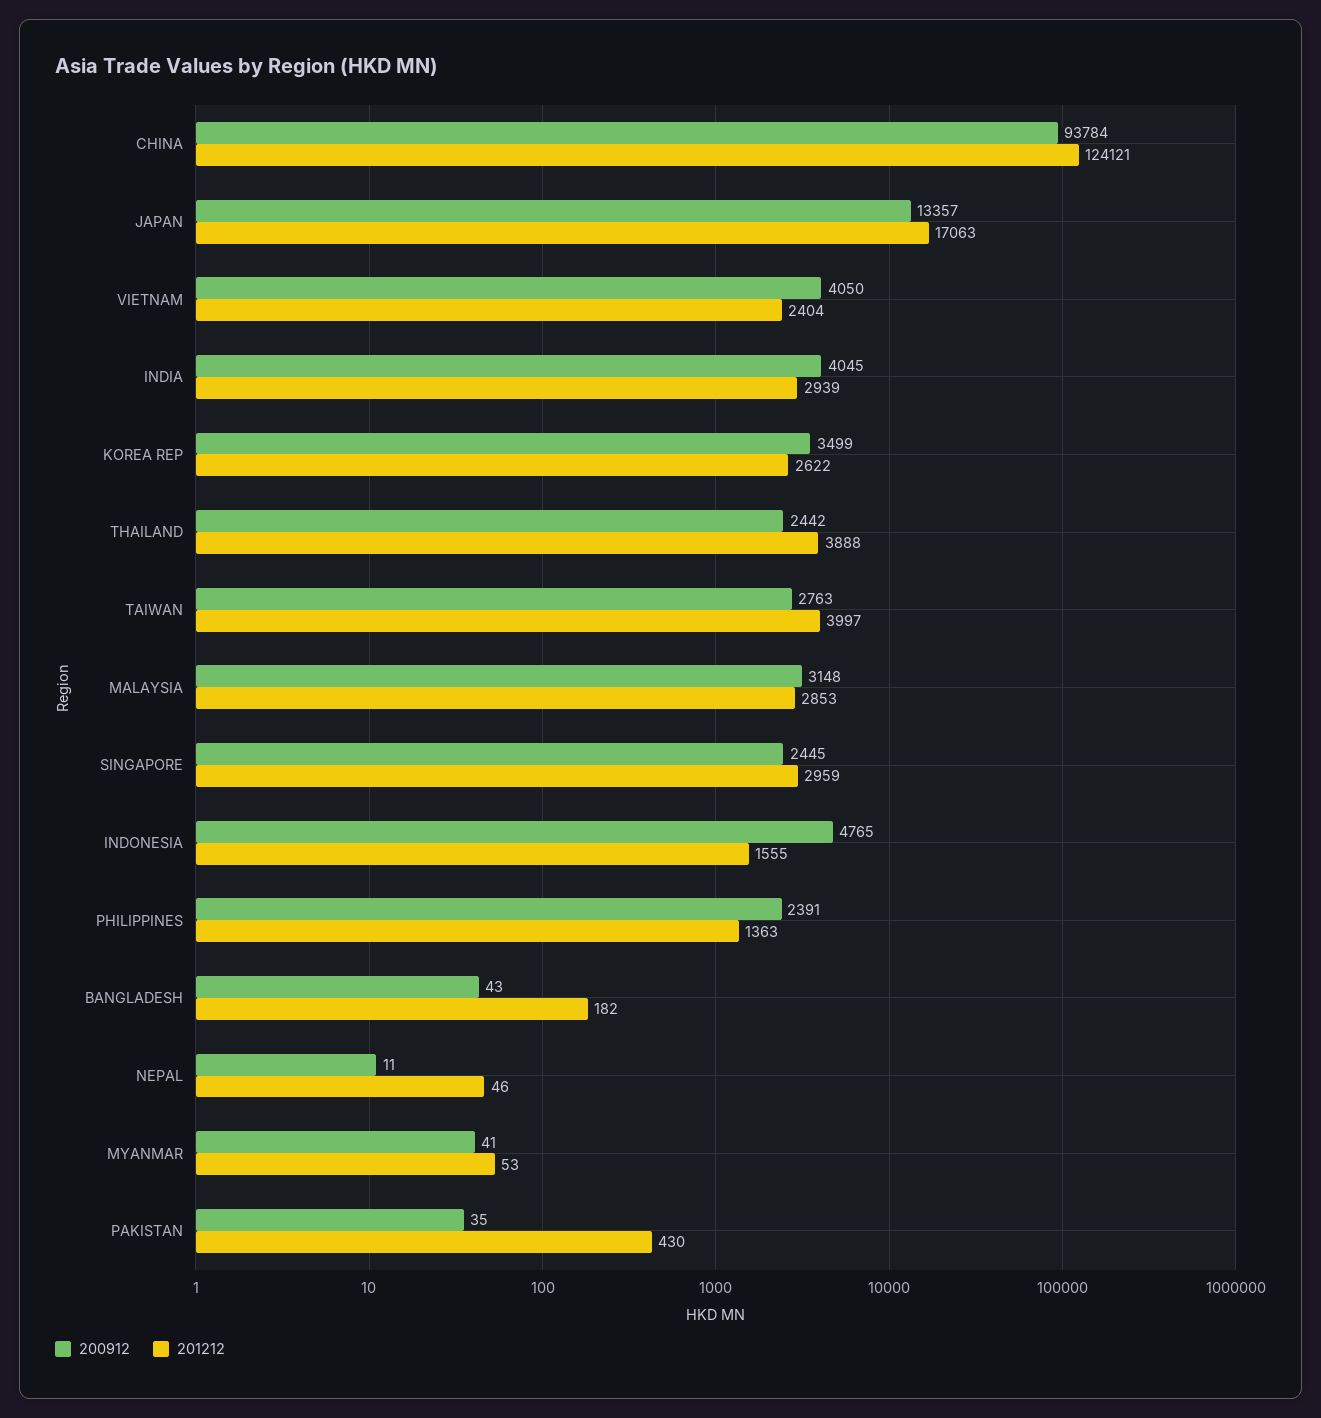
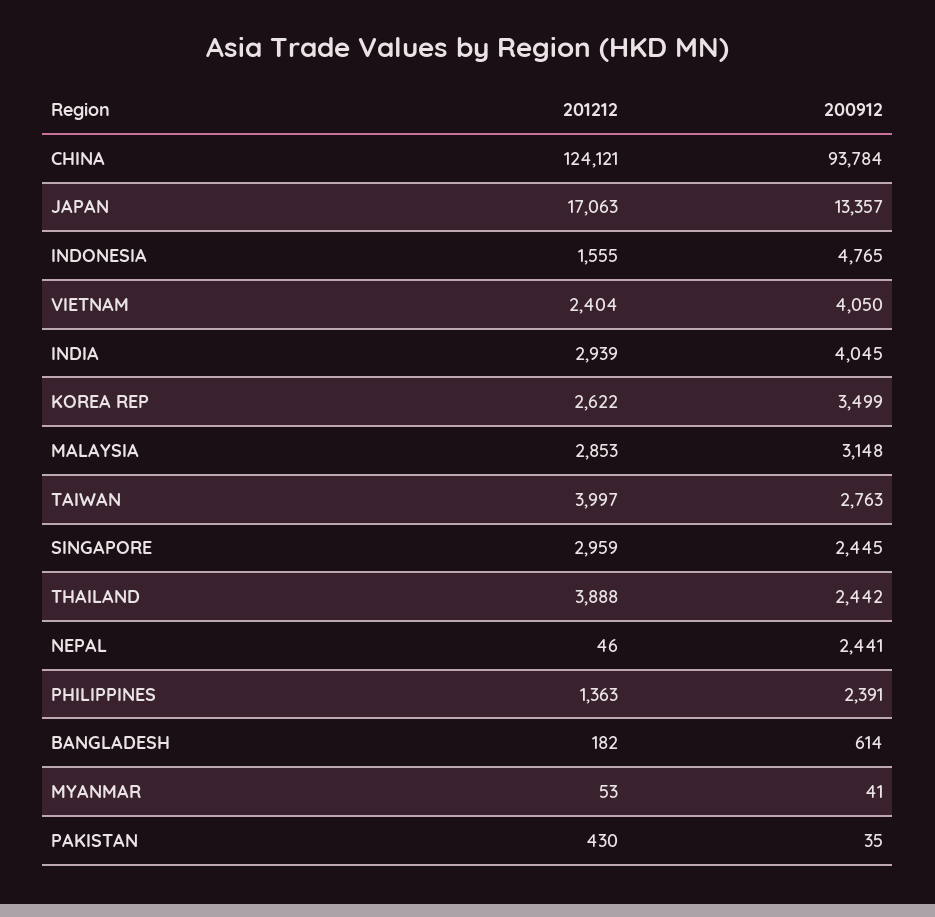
200912, BANGLADESH: 43 -> 614
200912, NEPAL: 11 -> 2441

